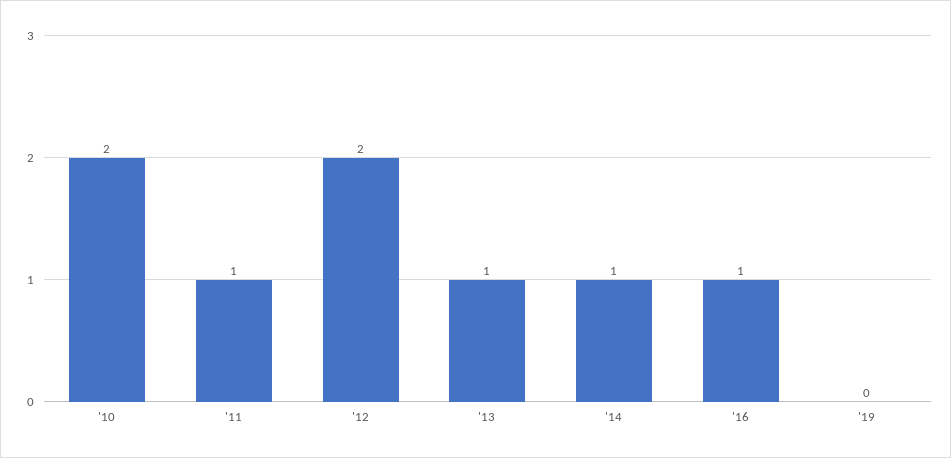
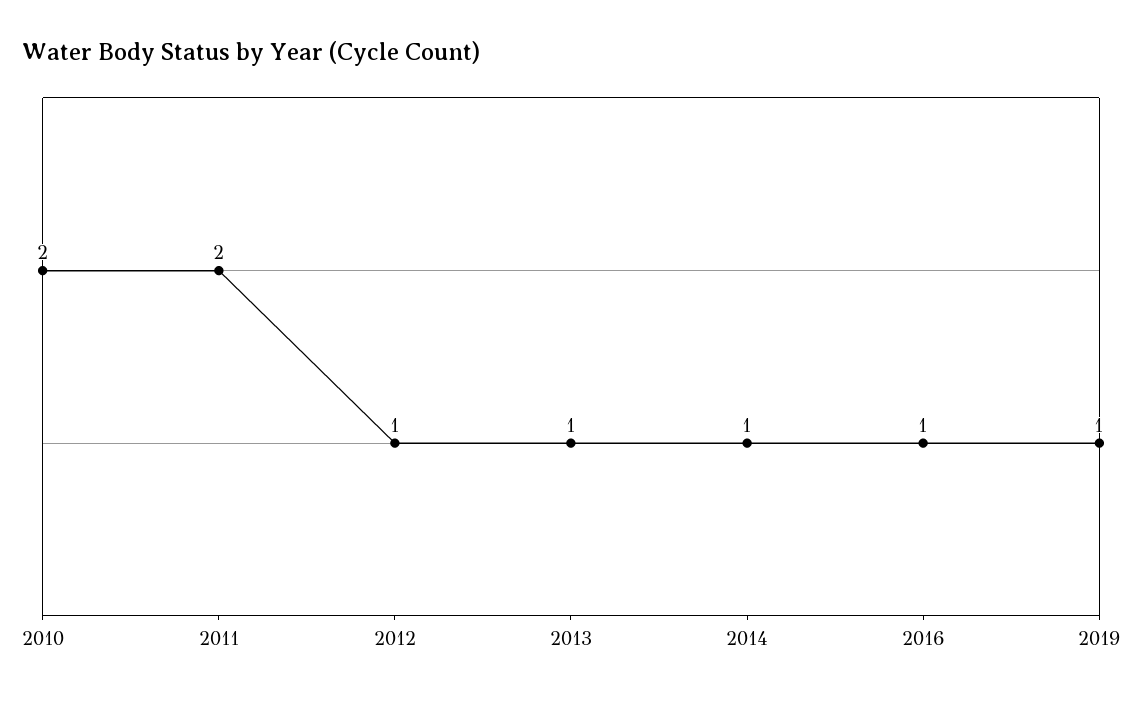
'11: 1 -> 2
'12: 2 -> 1
'19: 0 -> 1

